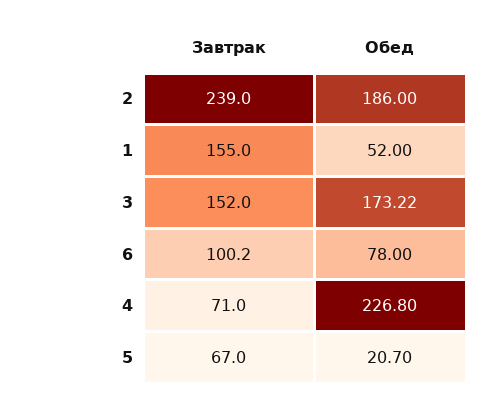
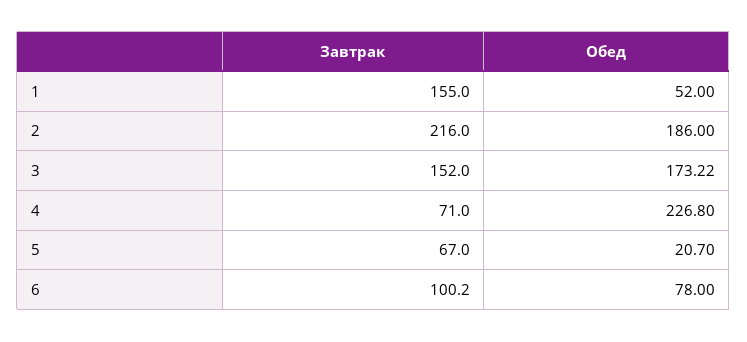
Завтрак, 2: 239 -> 216

